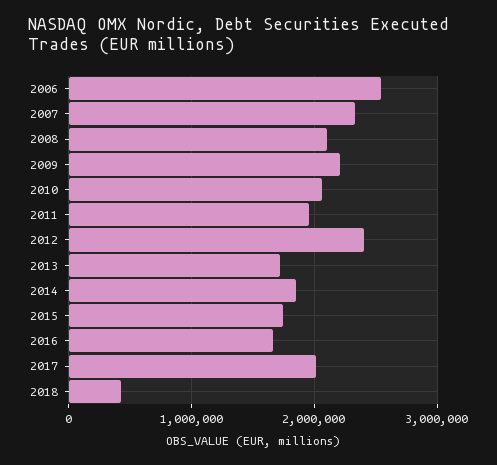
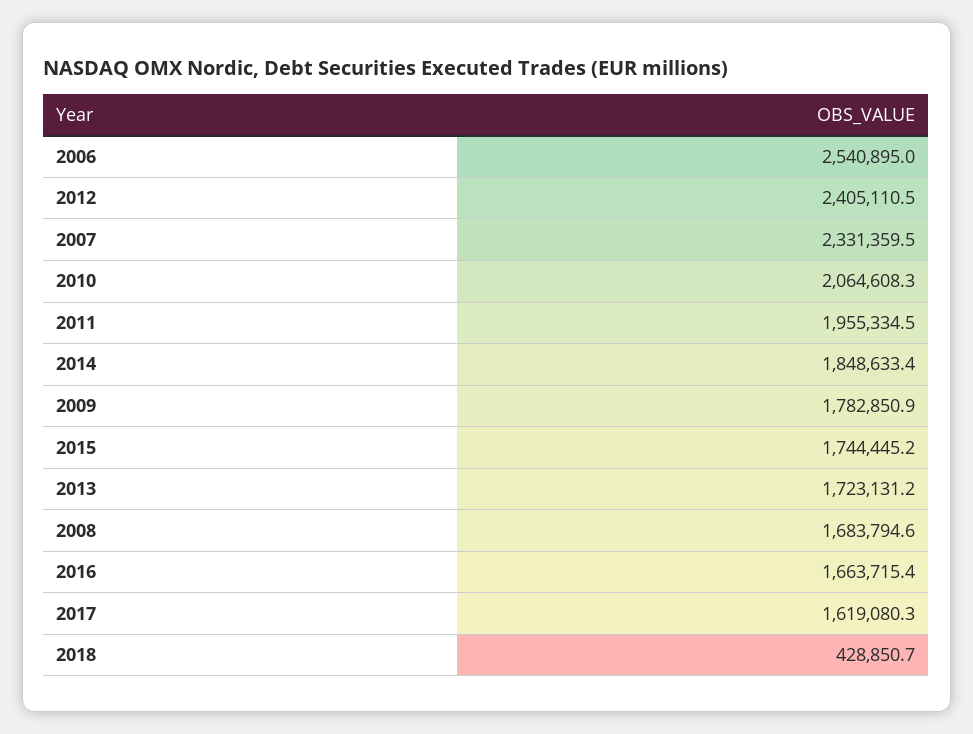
2008: 2100000 -> 1683794.6
2009: 2200000 -> 1782850.9
2017: 2000000 -> 1619080.3

